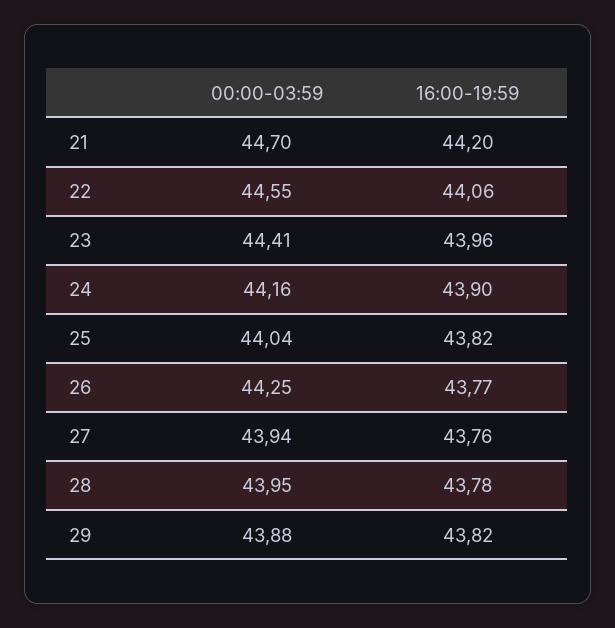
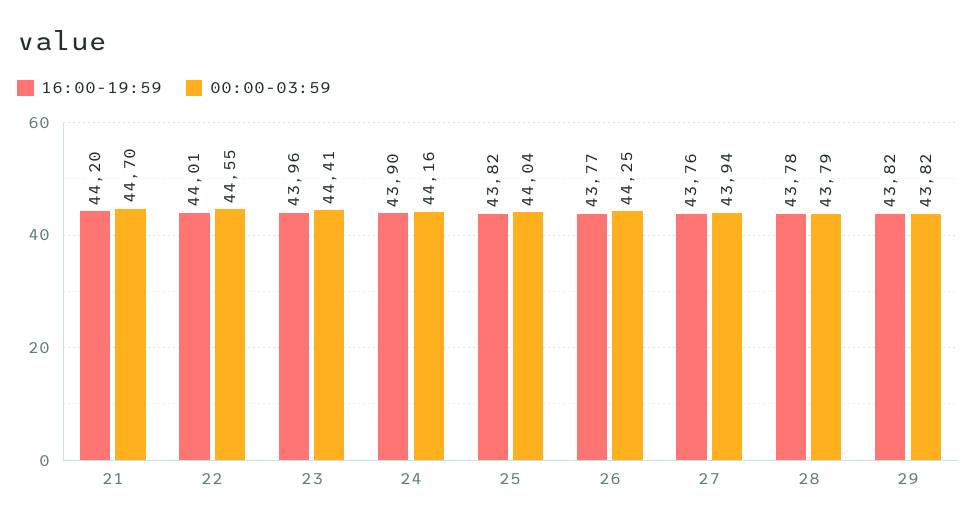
16:00-19:59, 22: 44.06 -> 44.01
00:00-03:59, 28: 43.95 -> 43.79
00:00-03:59, 29: 43.88 -> 43.82

